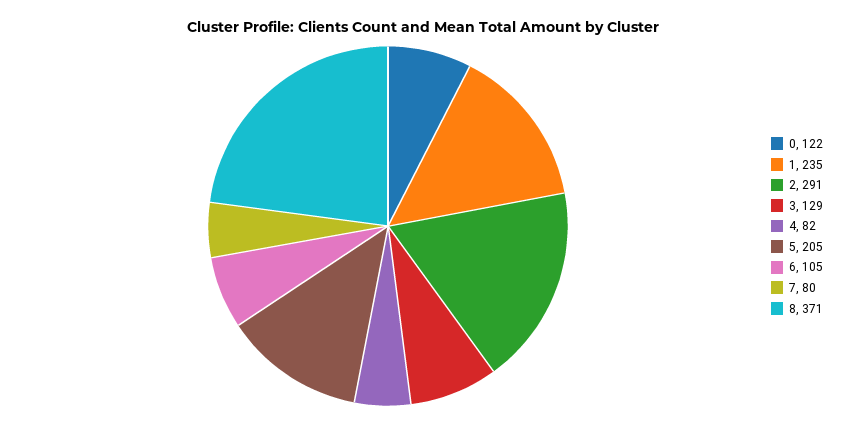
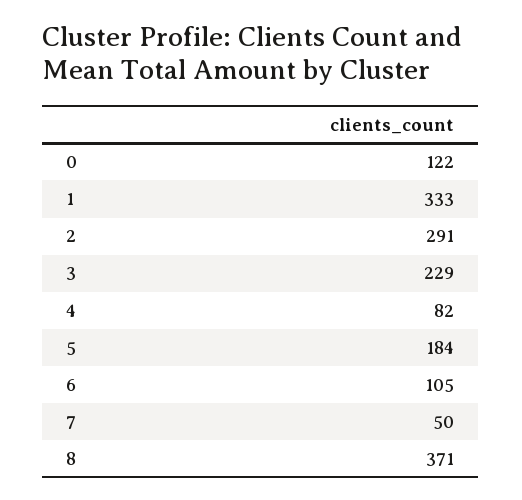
1: 235 -> 333
3: 129 -> 229
5: 205 -> 184
7: 80 -> 50

